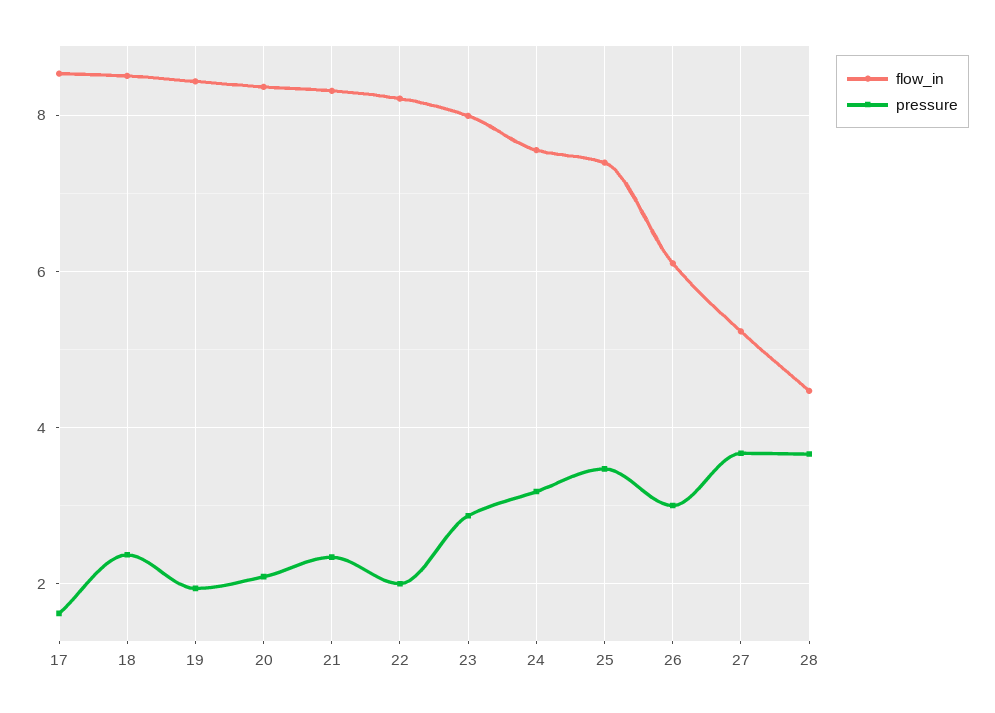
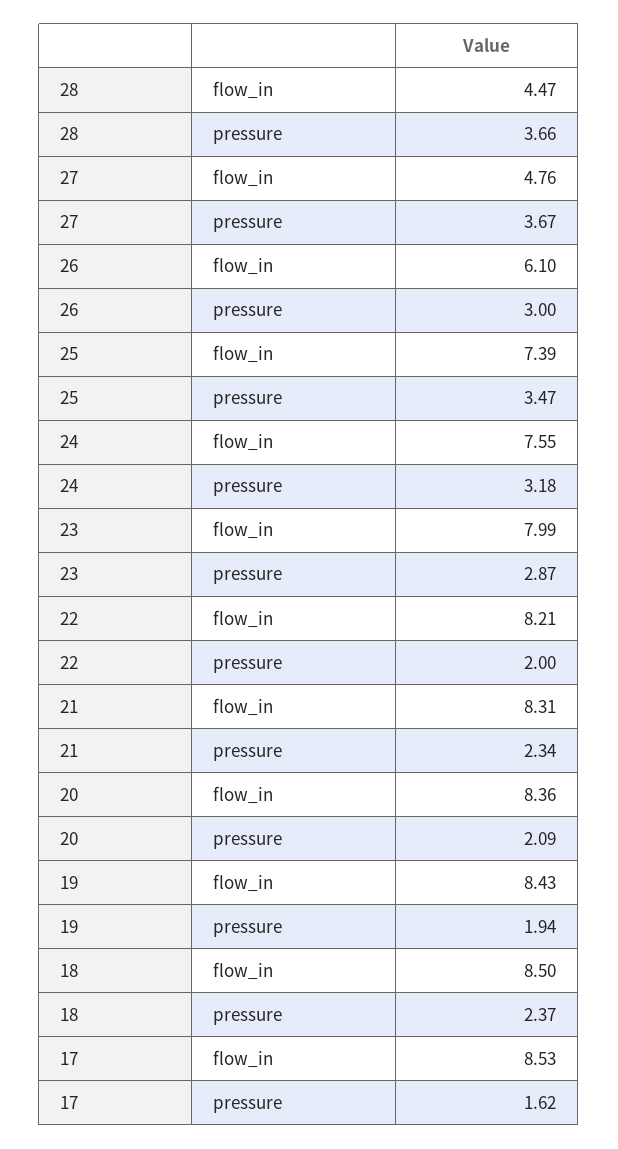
flow_in, 27: 5.2 -> 4.76

